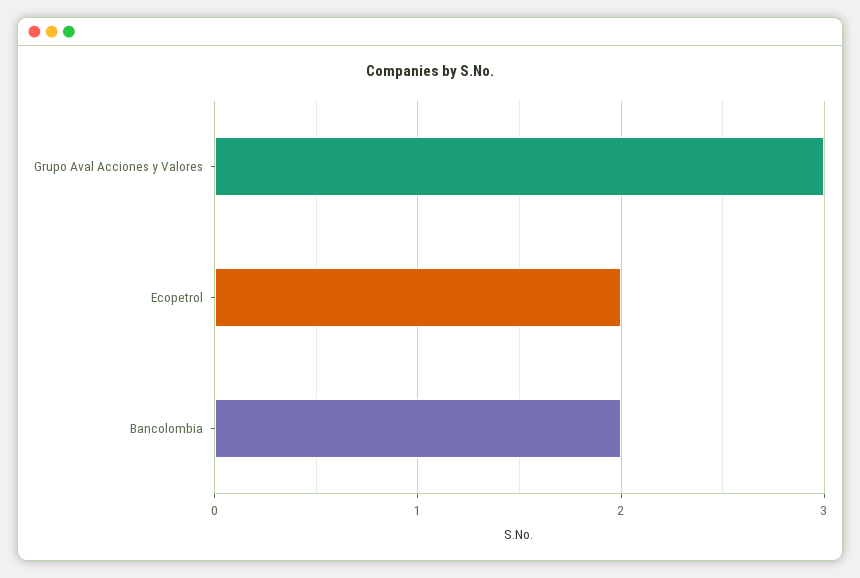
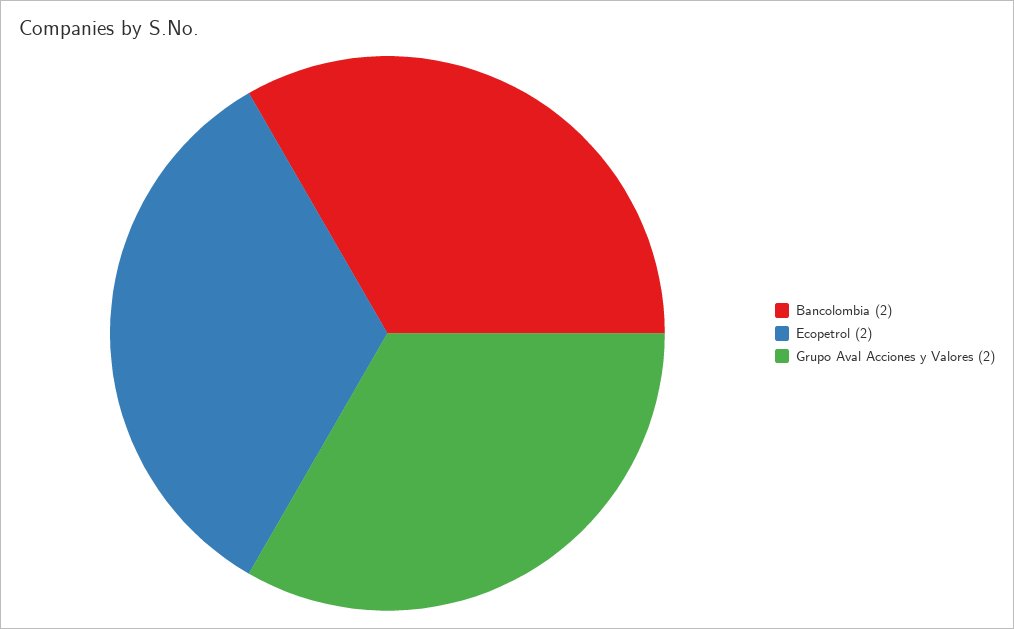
Grupo Aval Acciones y Valores: 3 -> 2

